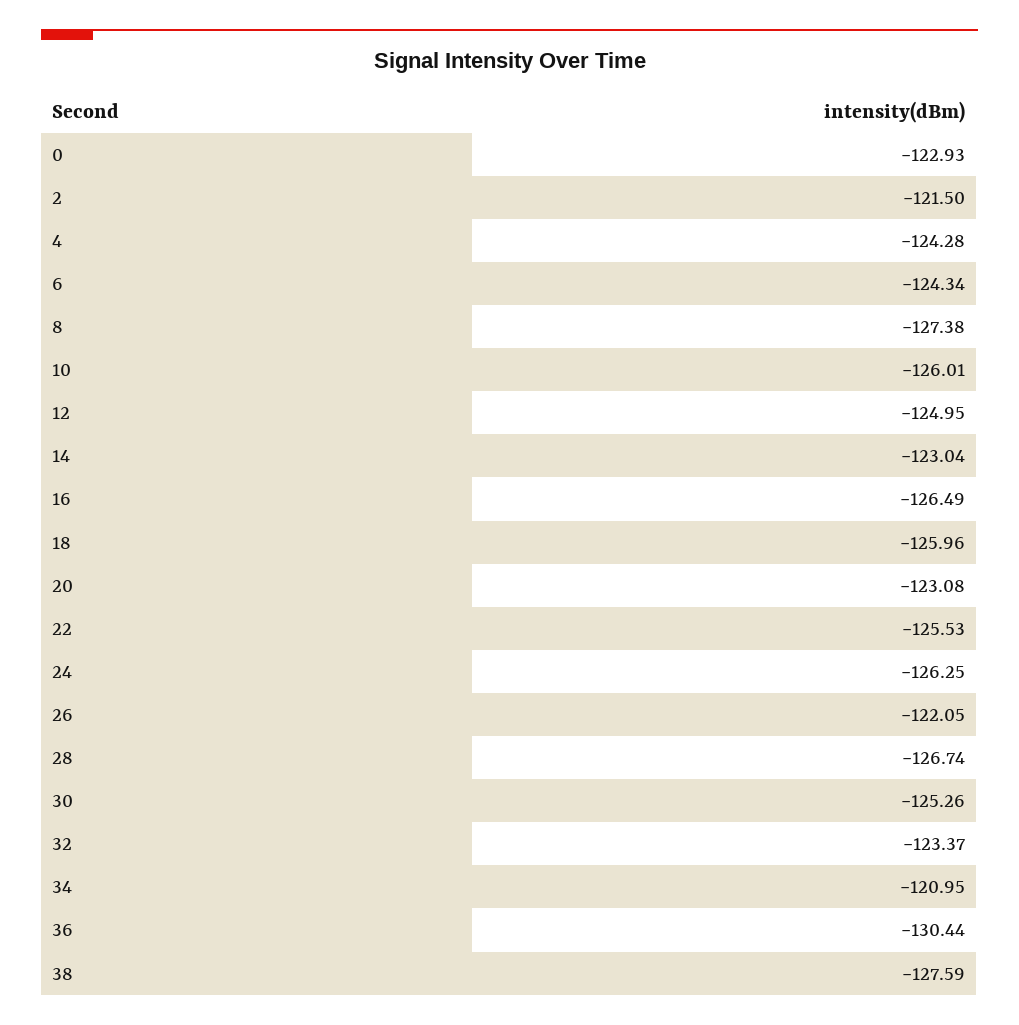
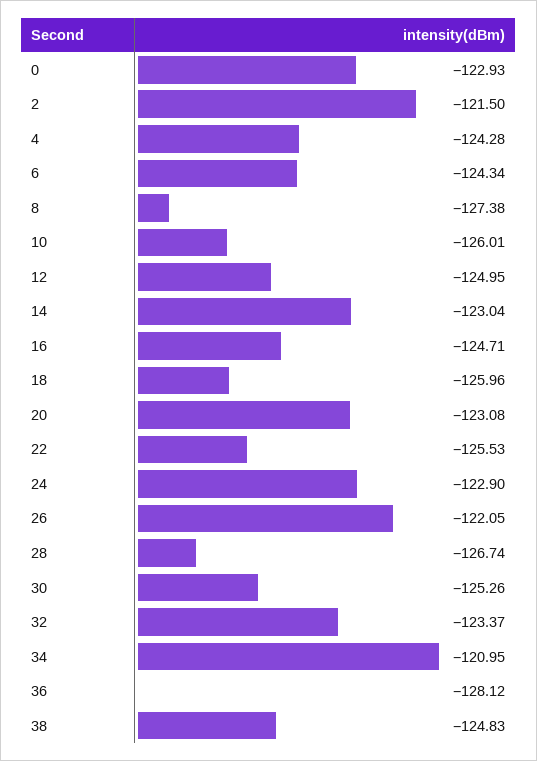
16: -126.49 -> -124.71
24: -126.25 -> -122.9
36: -130.44 -> -128.12
38: -127.59 -> -124.83

